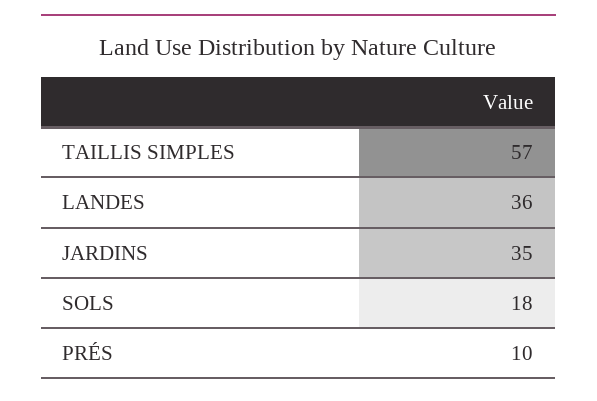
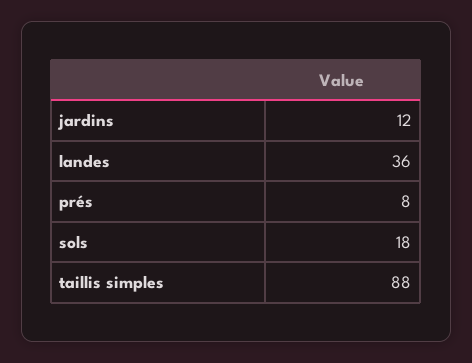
TAILLIS SIMPLES: 57 -> 88
JARDINS: 35 -> 12
PRÉS: 10 -> 8

